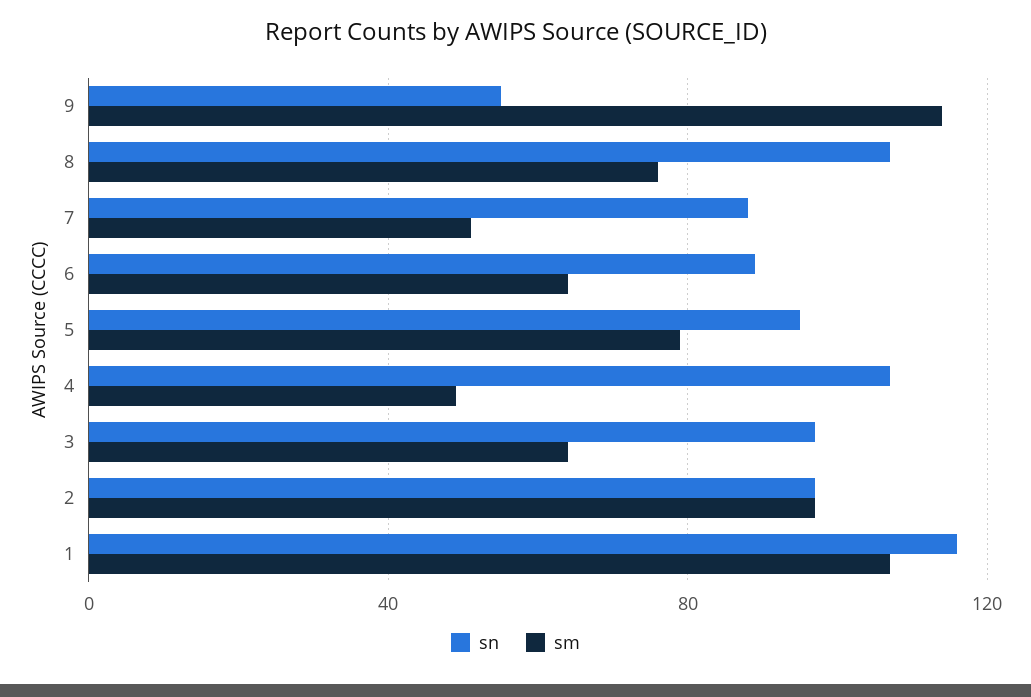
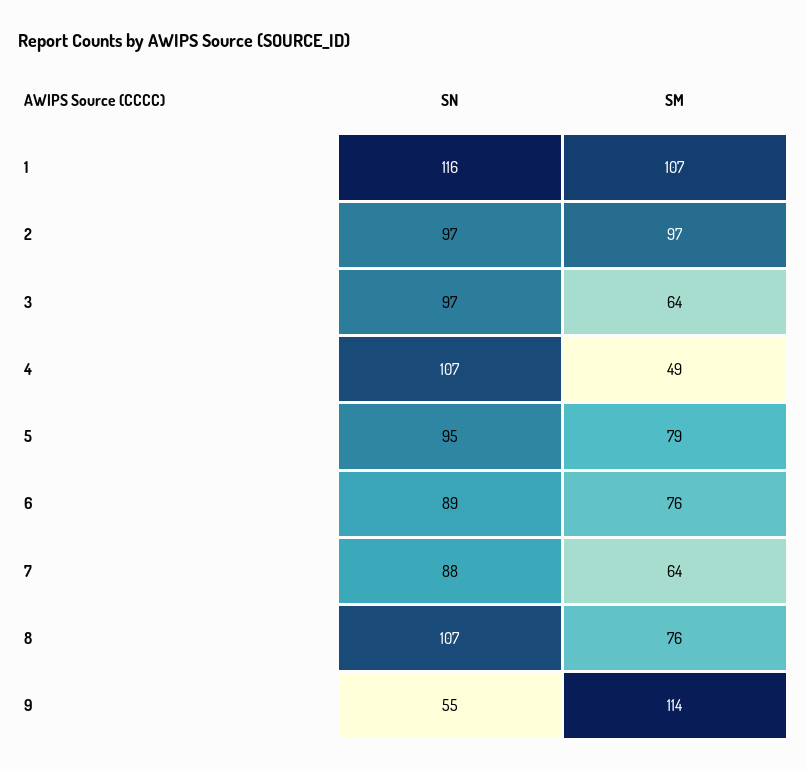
sm, 7: 50 -> 64
sm, 6: 65 -> 76

